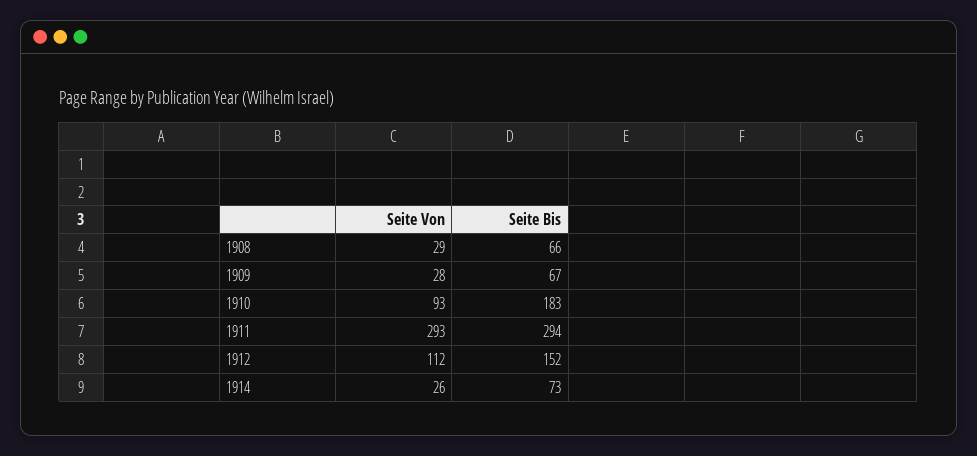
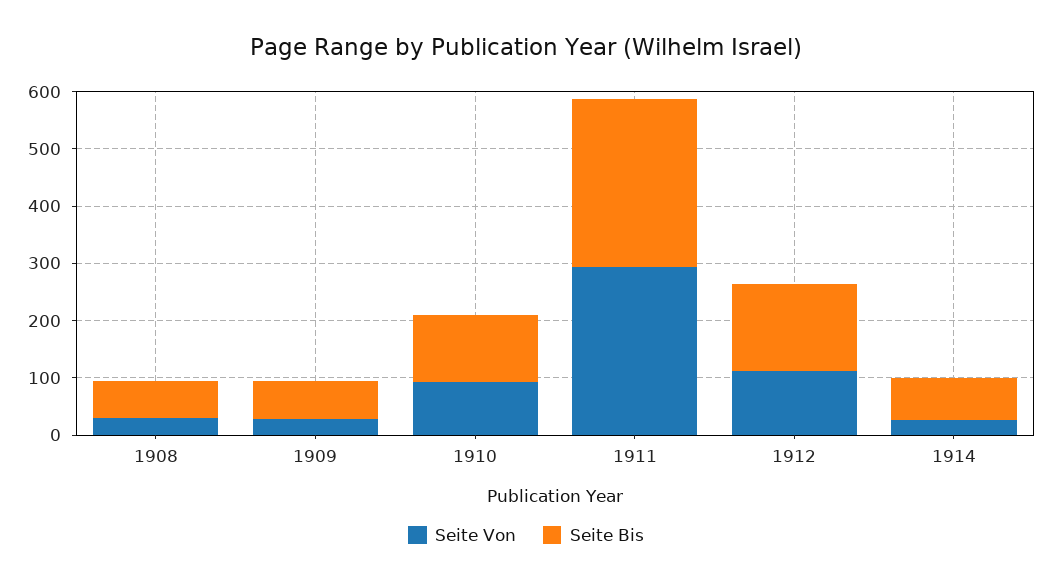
Seite Bis, 1910: 183 -> 120

